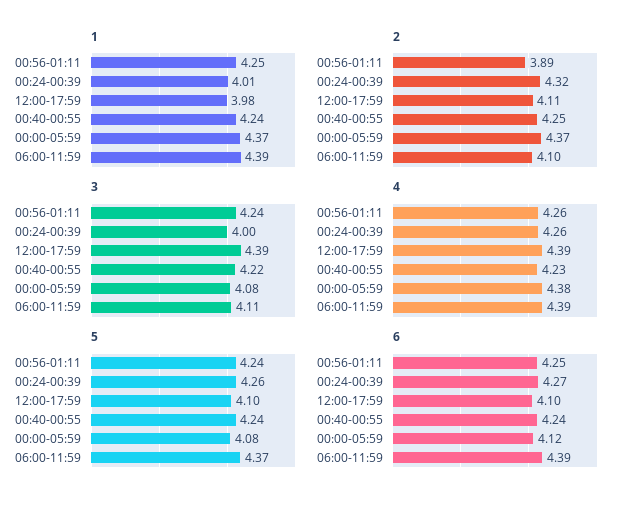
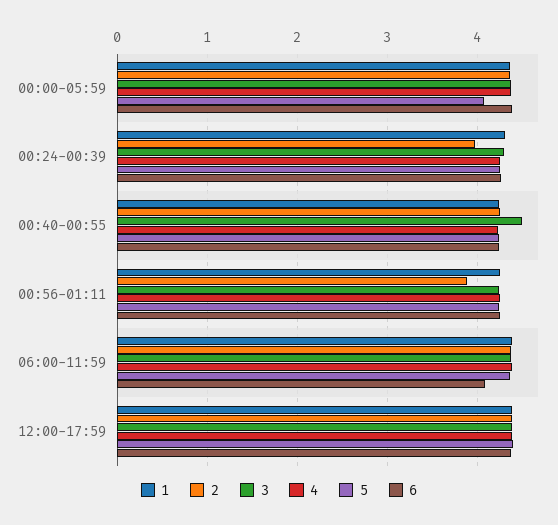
1, 00:24-00:39: 4.01 -> 4.3
1, 12:00-17:59: 3.98 -> 4.4
2, 00:24-00:39: 4.32 -> 4
2, 12:00-17:59: 4.11 -> 4.4
2, 06:00-11:59: 4.1 -> 4.4
3, 00:24-00:39: 4 -> 4.3
3, 00:40-00:55: 4.22 -> 4.5
3, 00:00-05:59: 4.08 -> 4.4
3, 06:00-11:59: 4.11 -> 4.4
5, 12:00-17:59: 4.1 -> 4.4
6, 12:00-17:59: 4.1 -> 4.4
6, 00:00-05:59: 4.12 -> 4.4
6, 06:00-11:59: 4.39 -> 4.1

